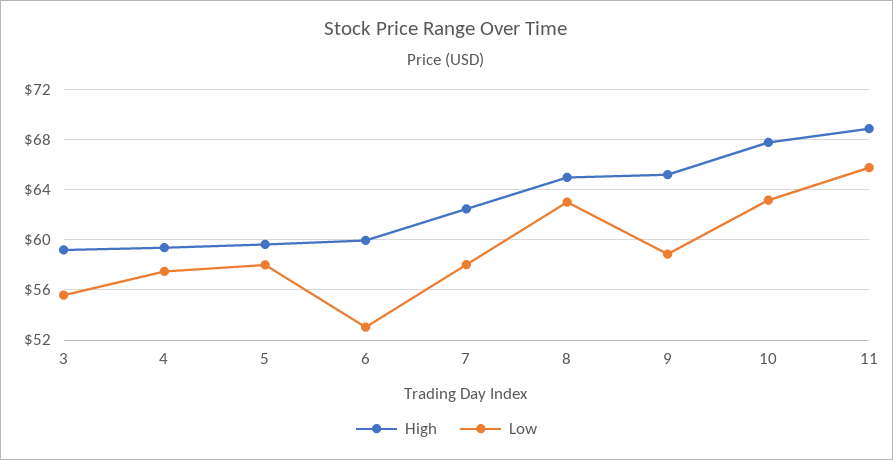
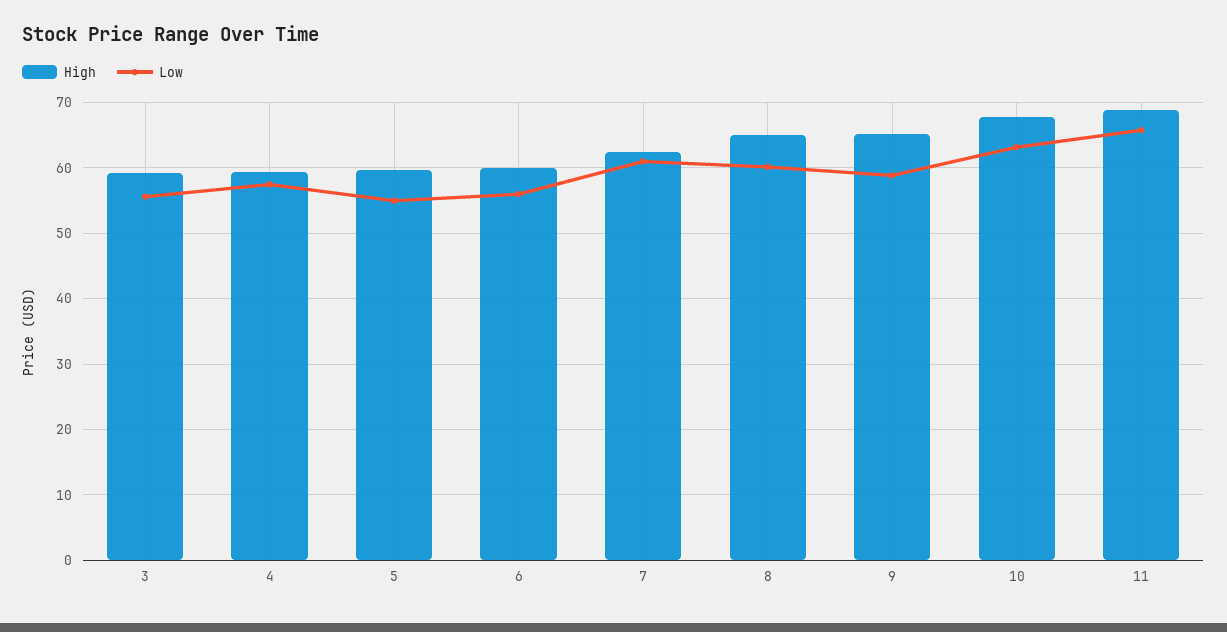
Low, 5: 58 -> 55
Low, 6: 53 -> 56
Low, 7: 58 -> 61
Low, 8: 63 -> 60

